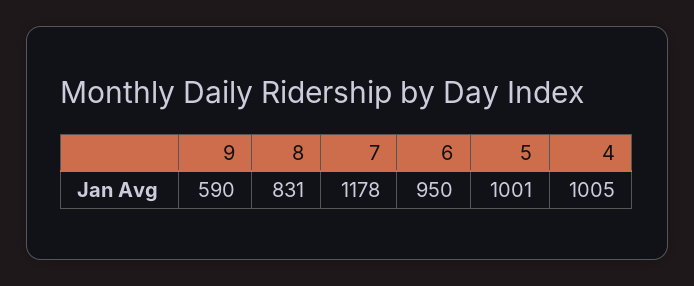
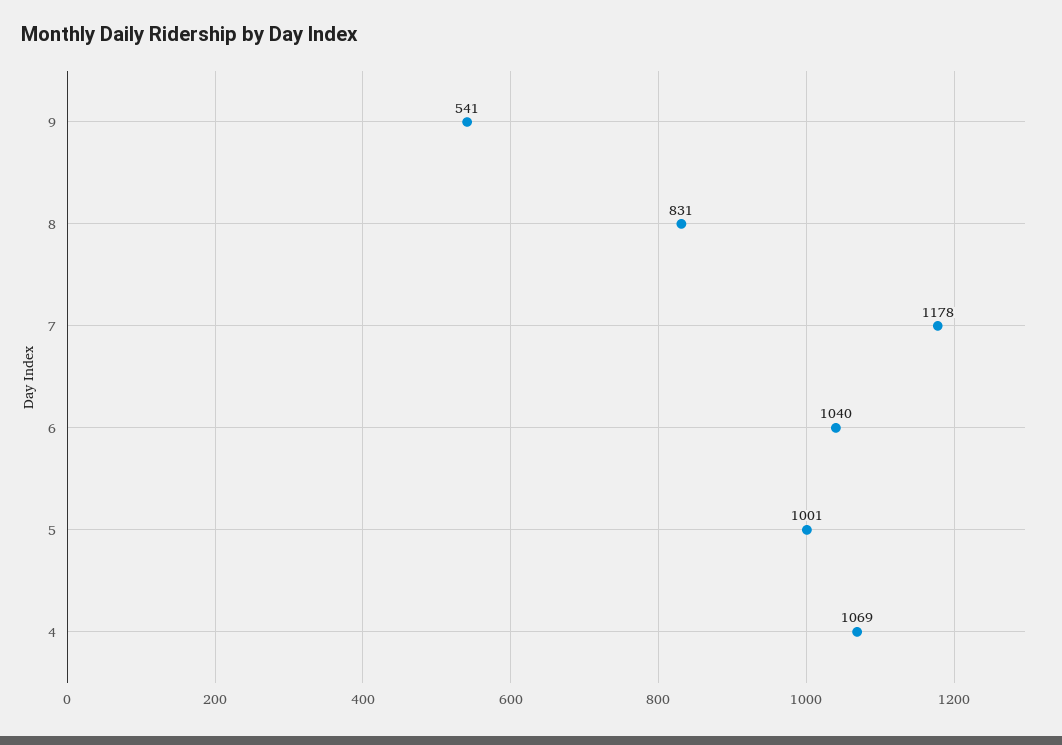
9: 590 -> 541
6: 950 -> 1040
4: 1005 -> 1069

